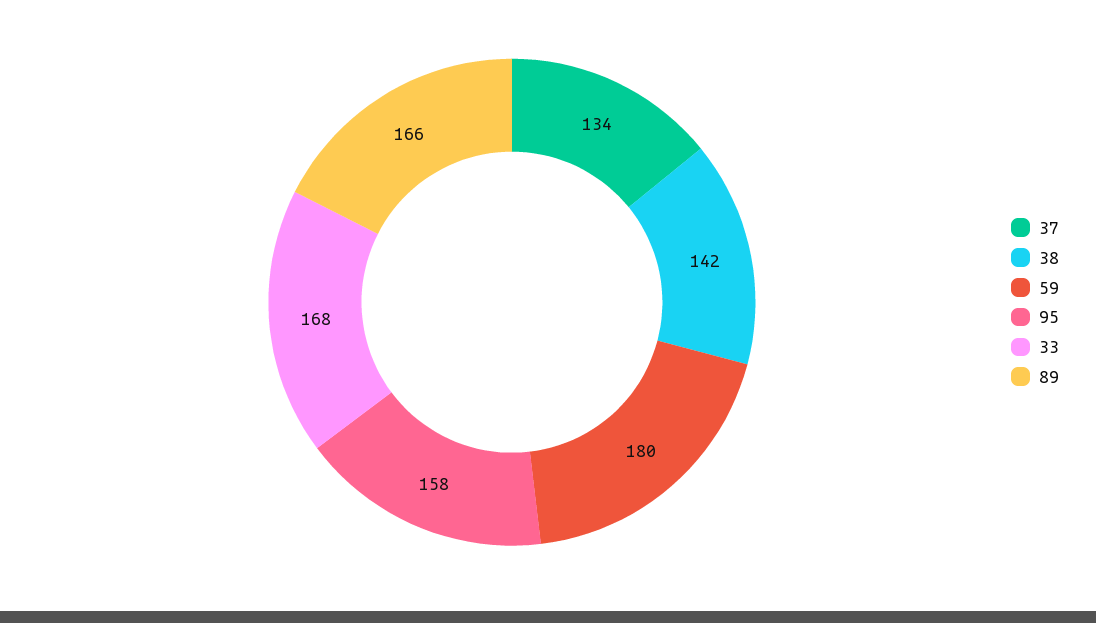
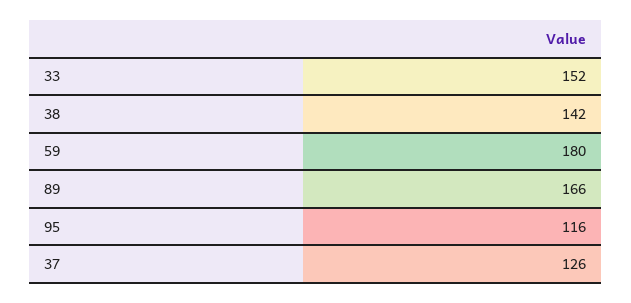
37: 134 -> 126
95: 158 -> 116
33: 168 -> 152

